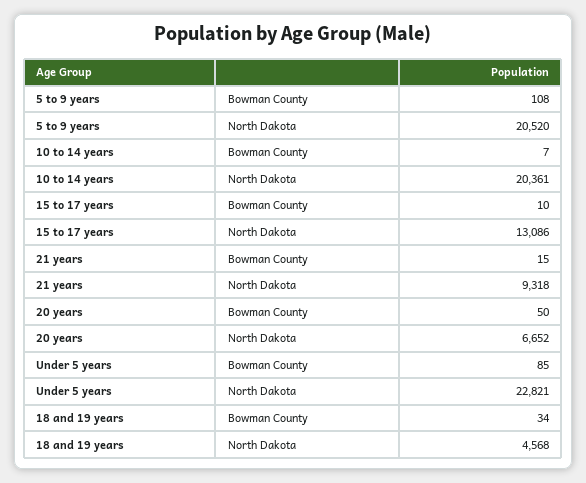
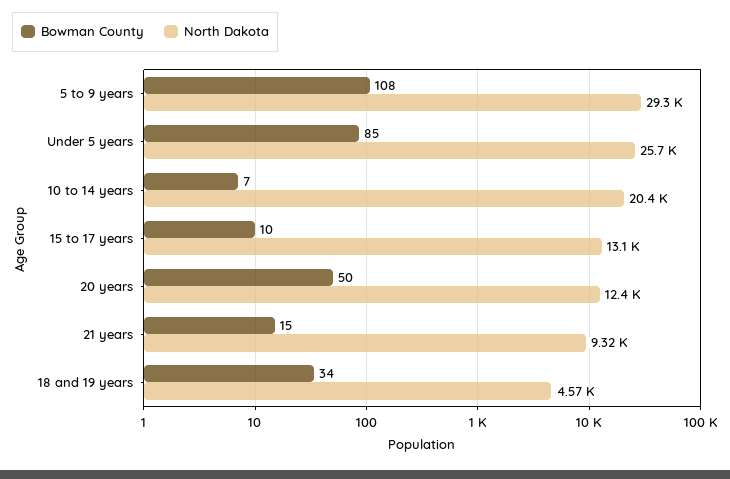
North Dakota, 5 to 9 years: 20520 -> 29300
North Dakota, 20 years: 6652 -> 12400
North Dakota, Under 5 years: 22821 -> 25700

